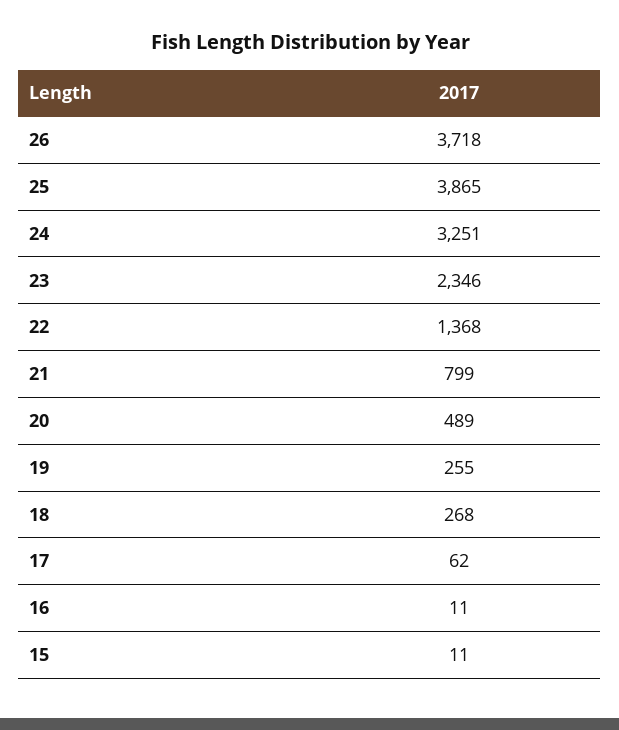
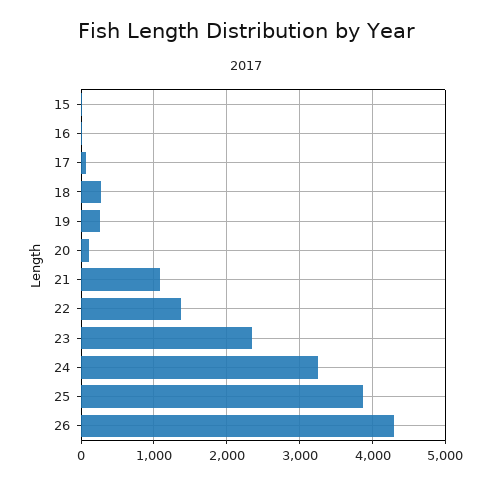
26: 3718 -> 4300
21: 799 -> 1100
20: 489 -> 100

